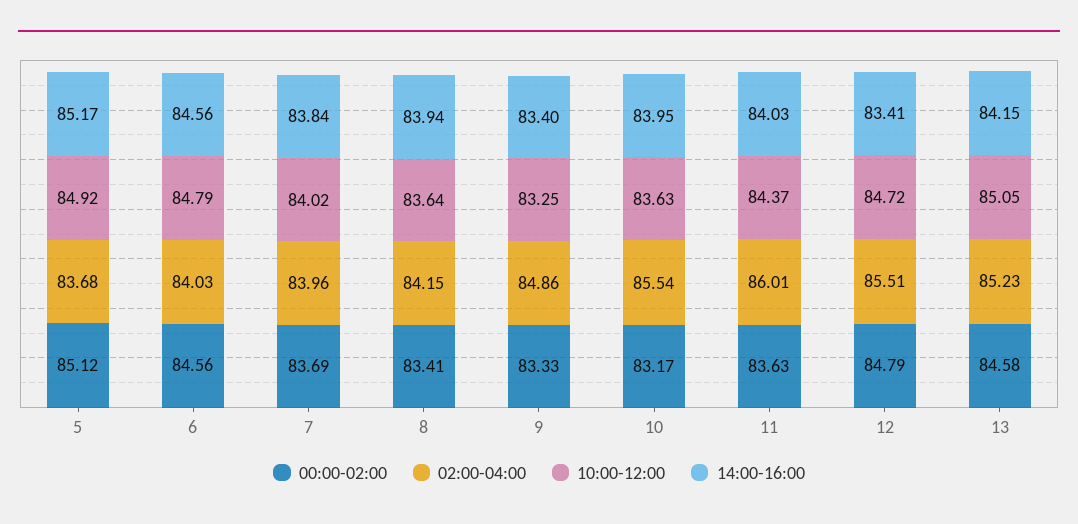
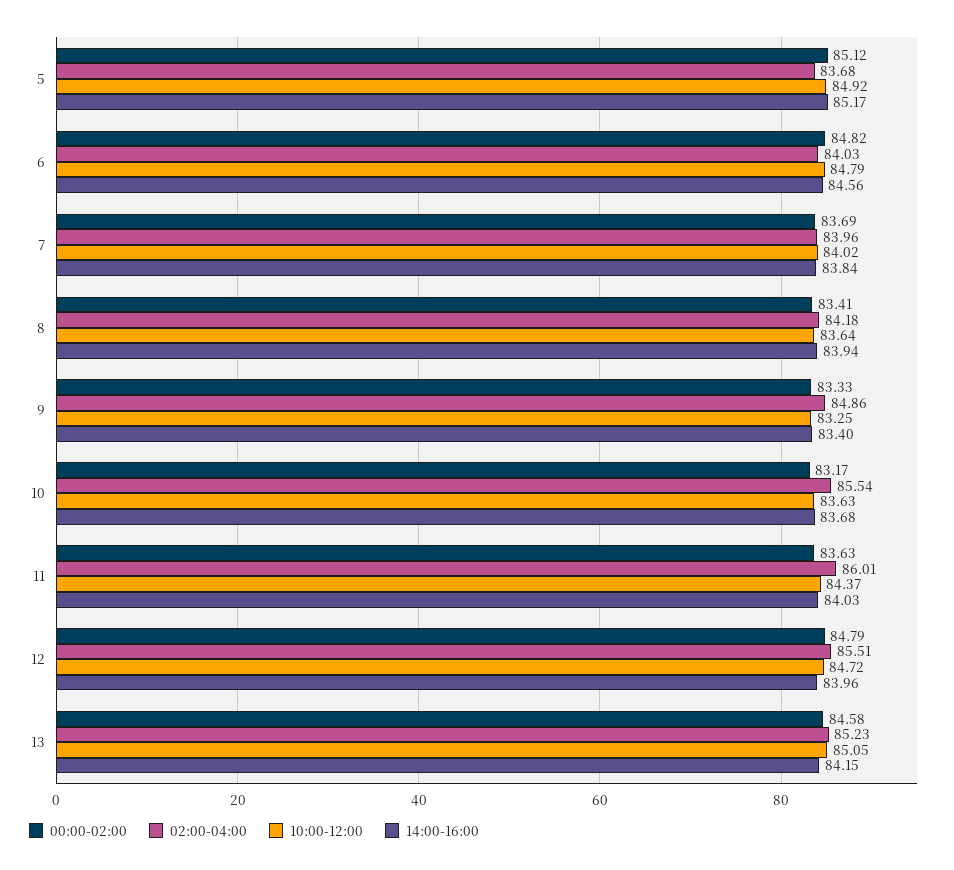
00:00-02:00, 6: 84.56 -> 84.82
02:00-04:00, 8: 84.15 -> 84.18
14:00-16:00, 10: 83.95 -> 83.68
14:00-16:00, 12: 83.41 -> 83.96

